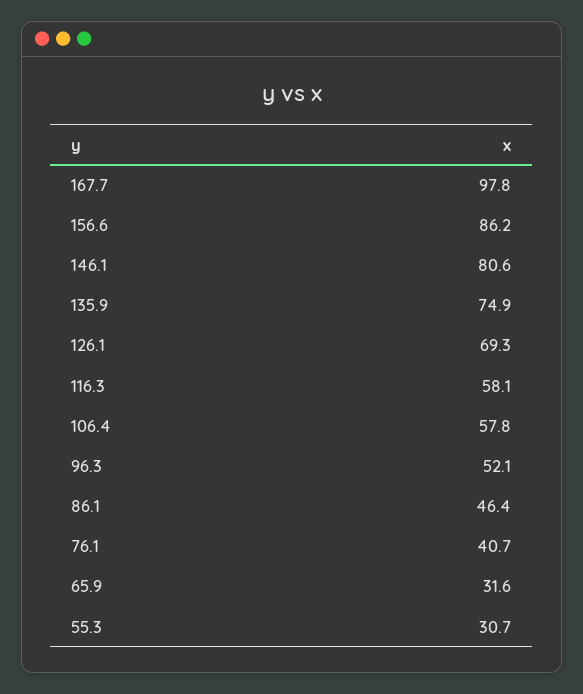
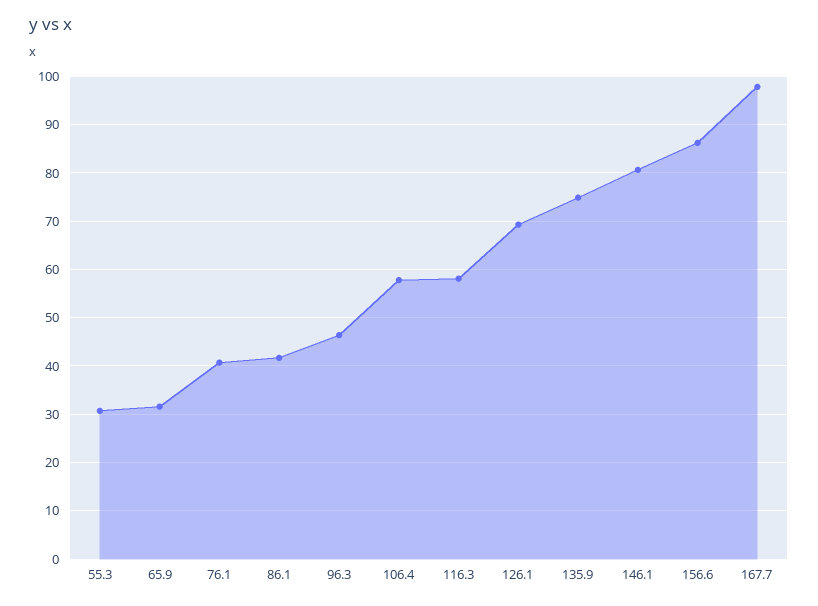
96.3: 52.1 -> 46
86.1: 46.4 -> 42

